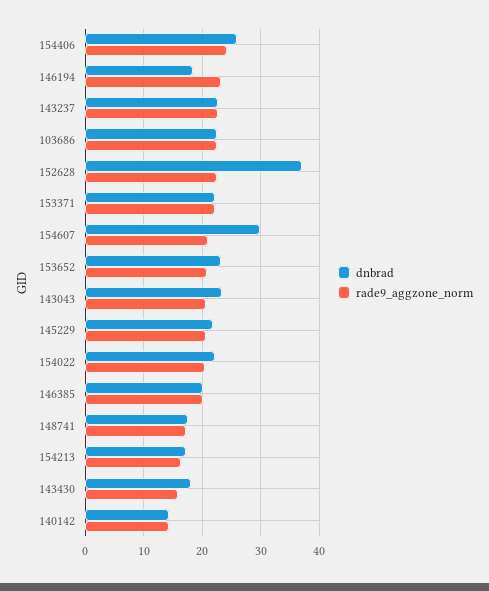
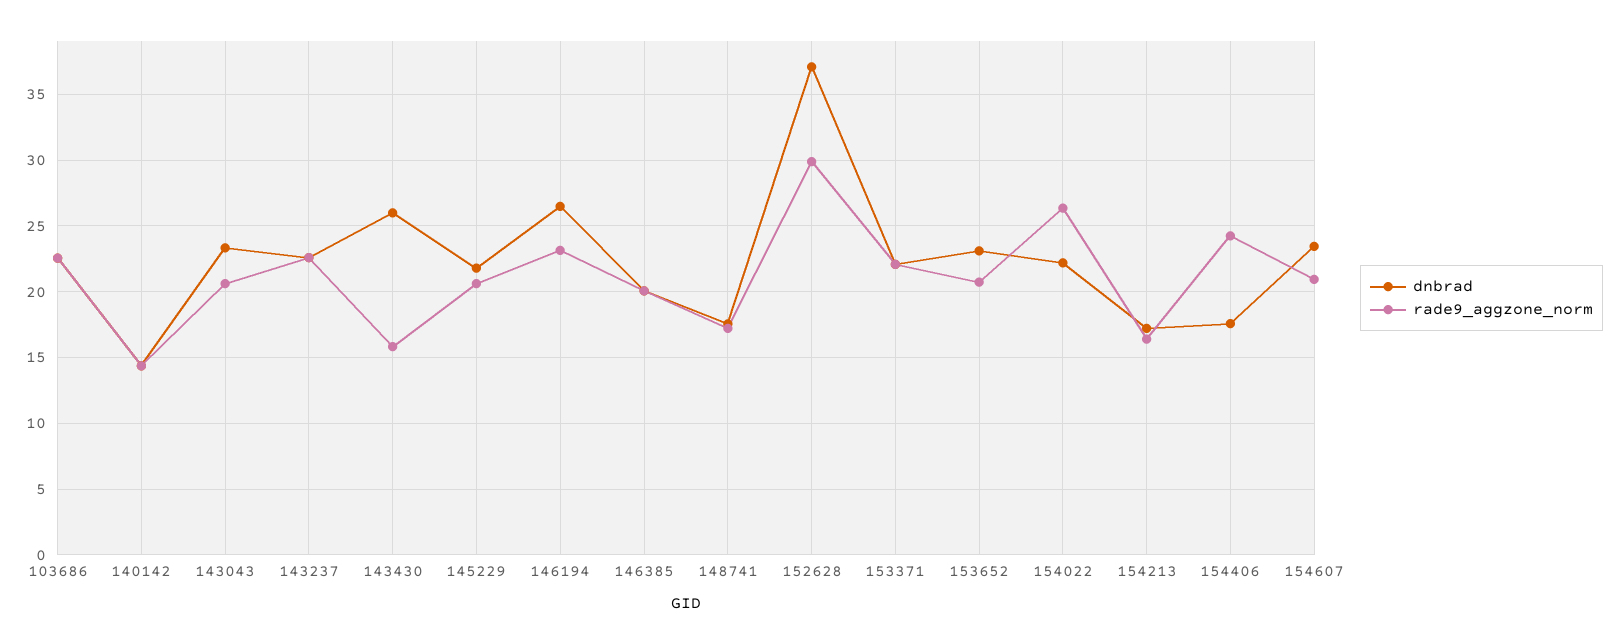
dnbrad, 154406: 26 -> 17.5
dnbrad, 146194: 18 -> 26.5
rade9_aggzone_norm, 152628: 22 -> 30
dnbrad, 154607: 30 -> 23.5
rade9_aggzone_norm, 154022: 20 -> 26.5
dnbrad, 143430: 18 -> 26

